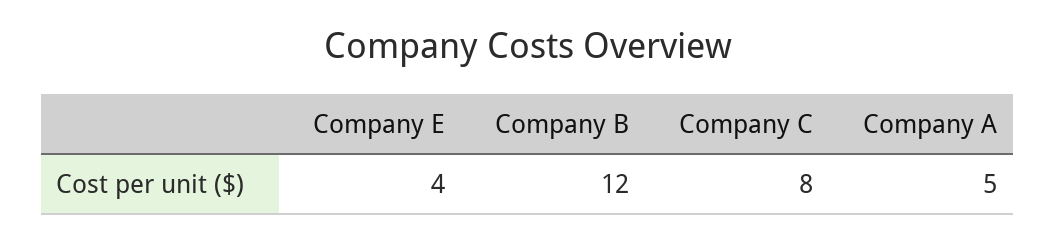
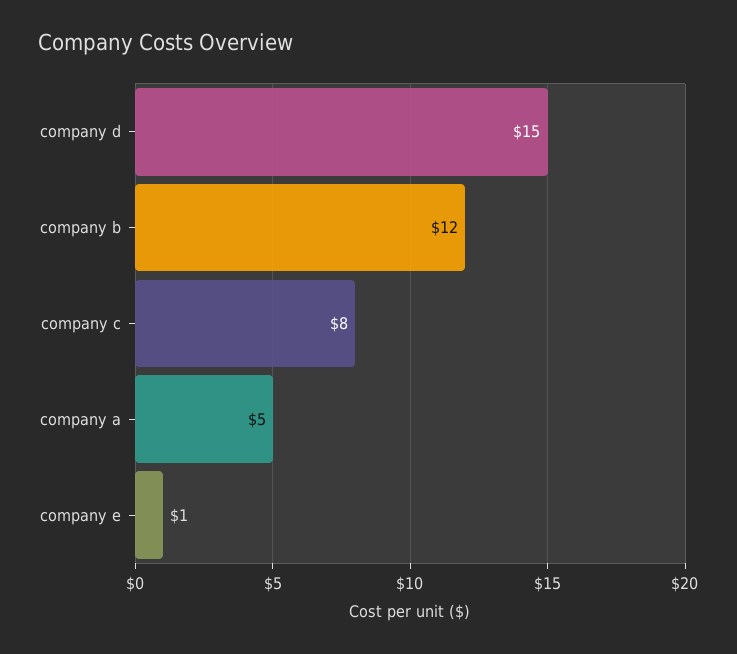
Company E: 4 -> 1
company d: none -> 15

